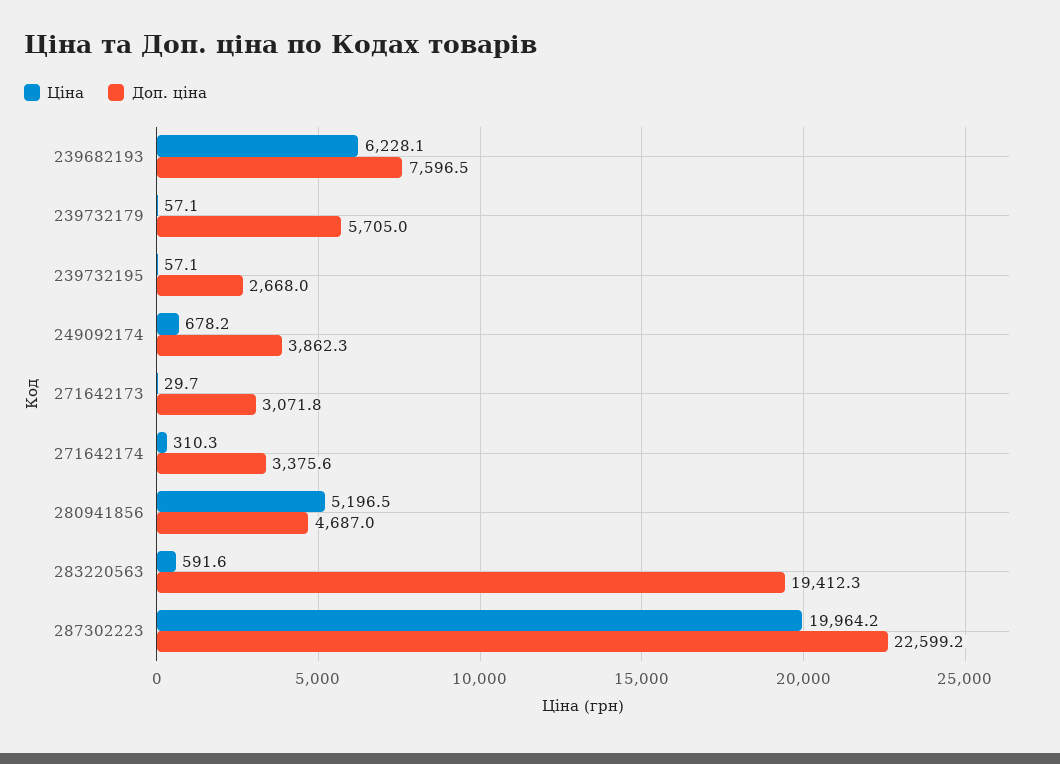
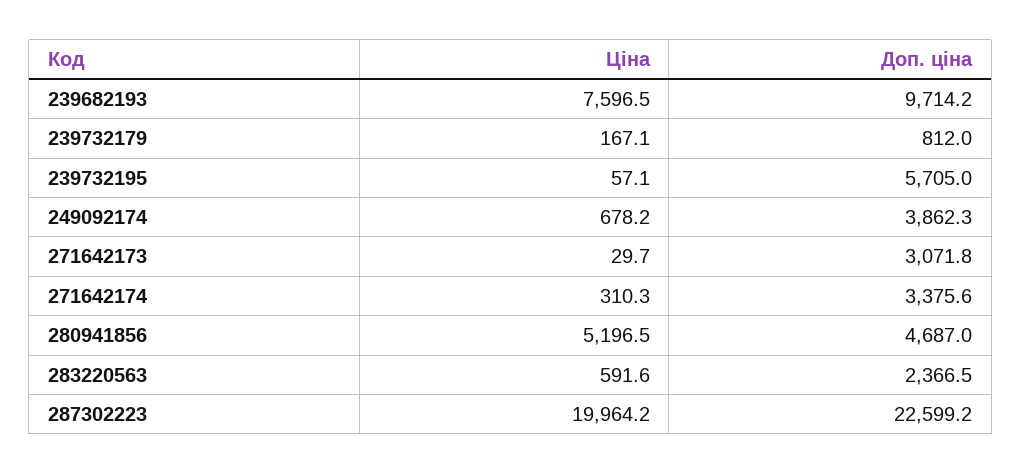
Ціна, 239682193: 6228.1 -> 7596.5
Доп. ціна, 239682193: 7596.5 -> 9714.2
Ціна, 239732179: 57.1 -> 167.1
Доп. ціна, 239732179: 5705 -> 812
Доп. ціна, 239732195: 2668 -> 5705
Доп. ціна, 283220563: 19412.3 -> 2366.5

